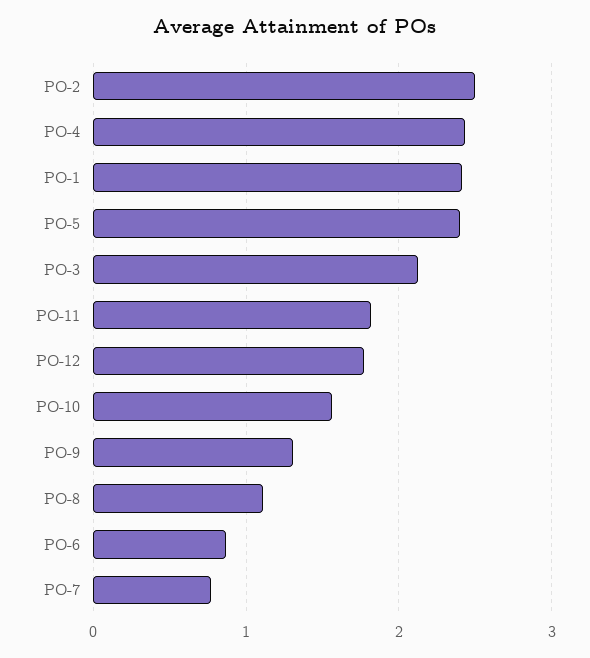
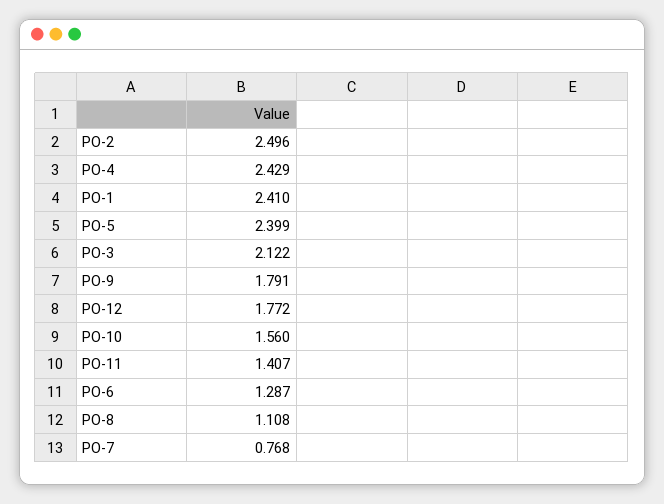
PO-11: 1.8 -> 1.407
PO-9: 1.3 -> 1.791
PO-6: 0.9 -> 1.287

